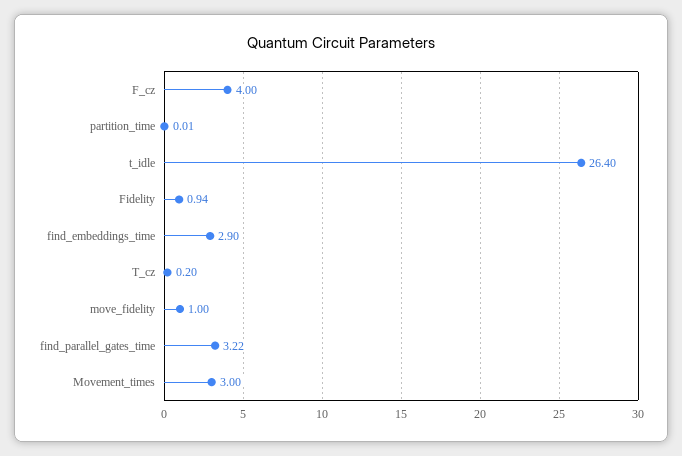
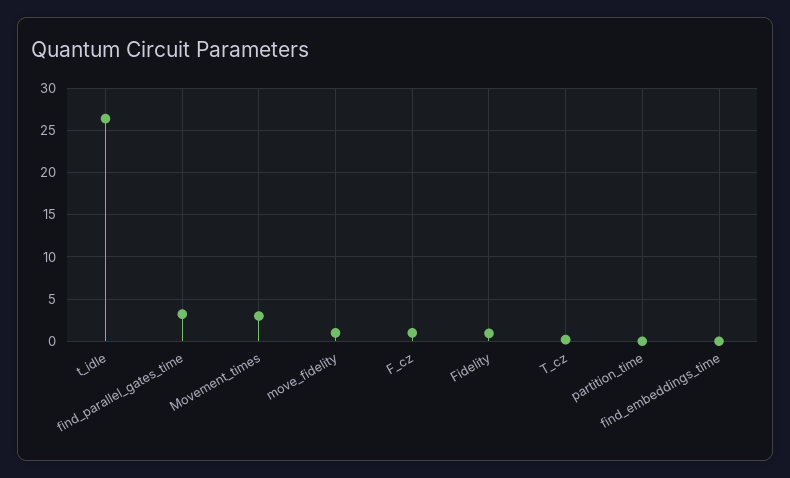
F_cz: 4 -> 1
find_embeddings_time: 2.9 -> 0

